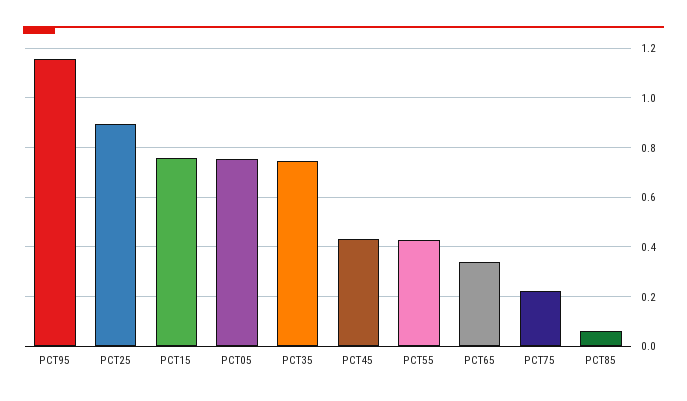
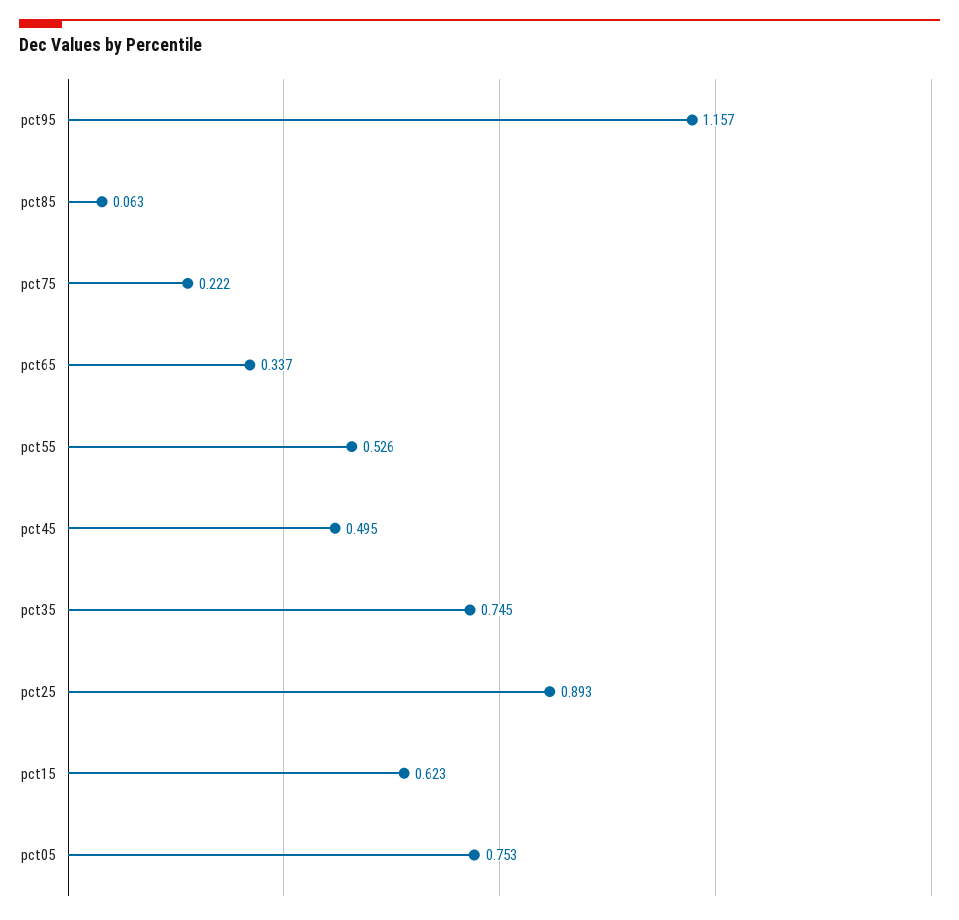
PCT15: 0.75 -> 0.623
PCT45: 0.425 -> 0.495
PCT55: 0.425 -> 0.526

